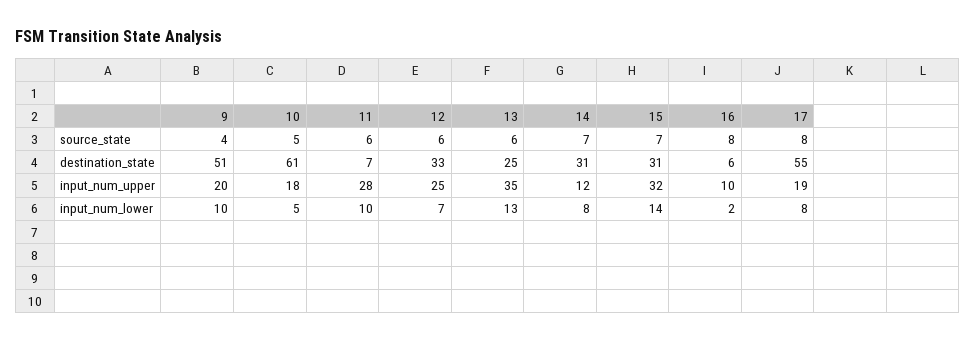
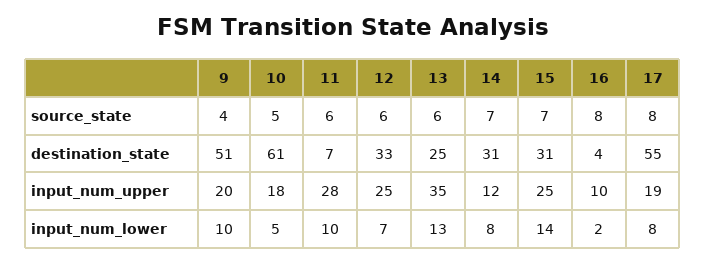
16, destination_state: 6 -> 4
15, input_num_upper: 32 -> 25

